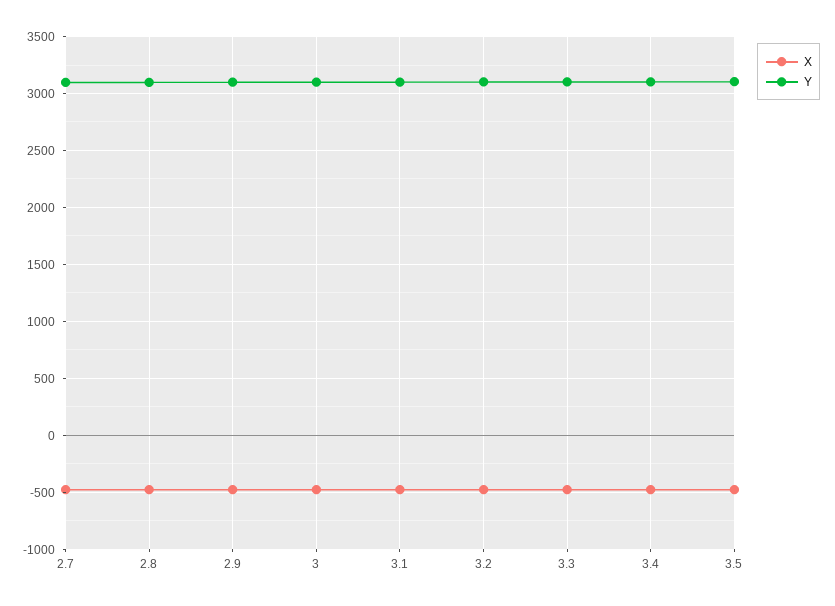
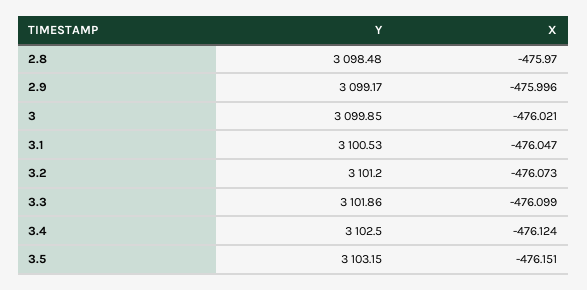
X, 2.7: -500 -> none
Y, 2.7: 3100 -> none

